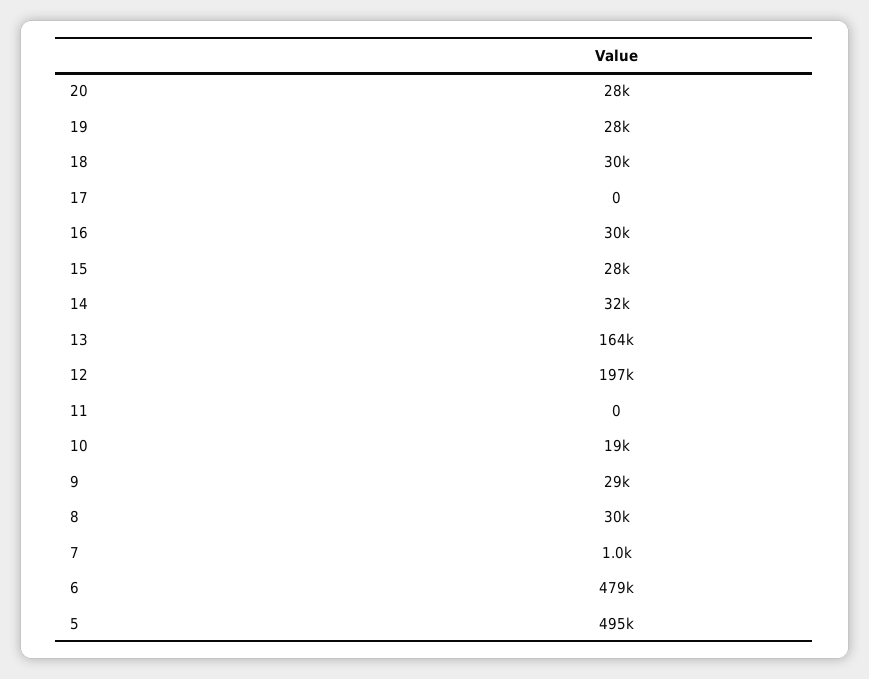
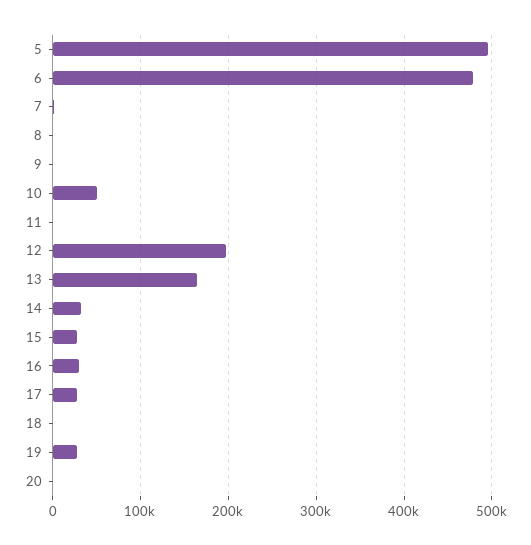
20: 28000 -> 0
18: 30000 -> 0
17: 0 -> 30000
10: 19000 -> 50000
9: 29000 -> 0
8: 30000 -> 0

